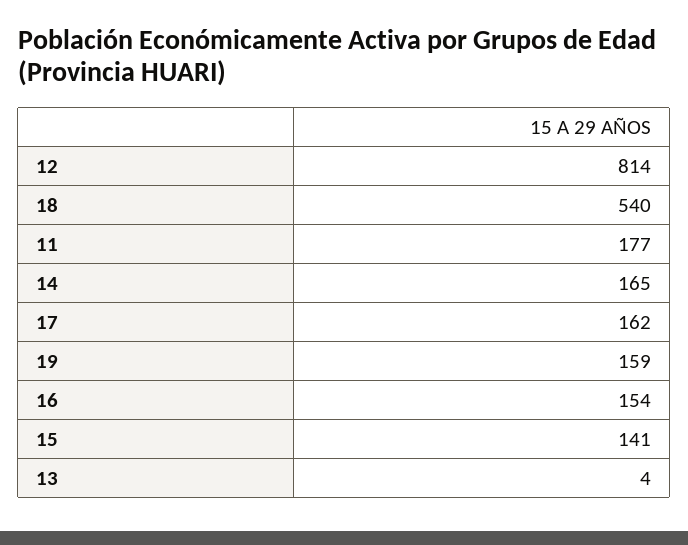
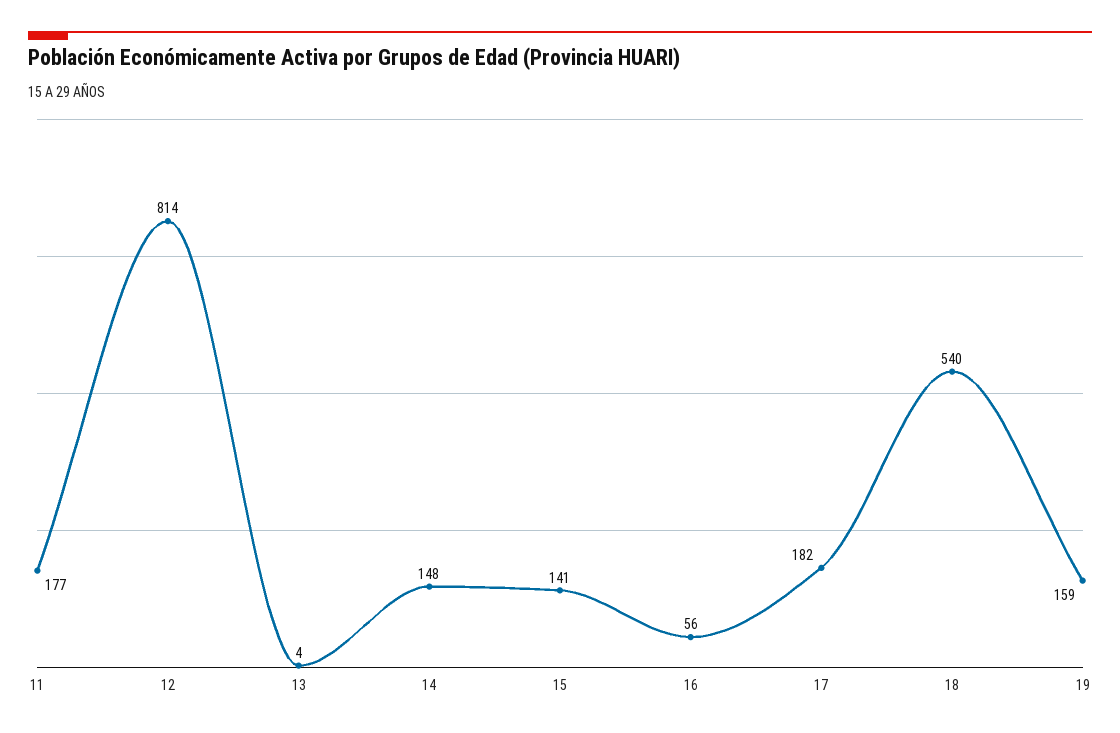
14: 165 -> 148
17: 162 -> 182
16: 154 -> 56

